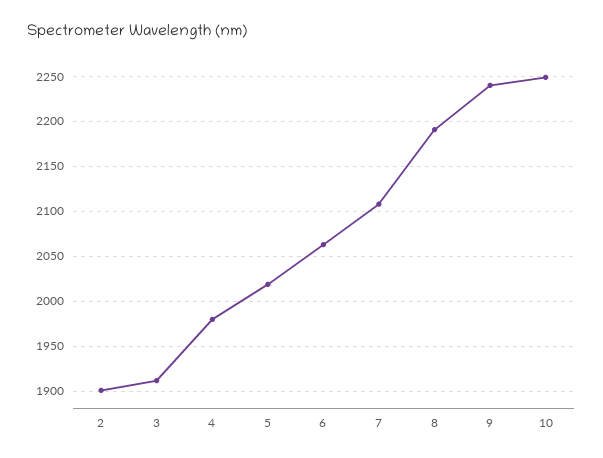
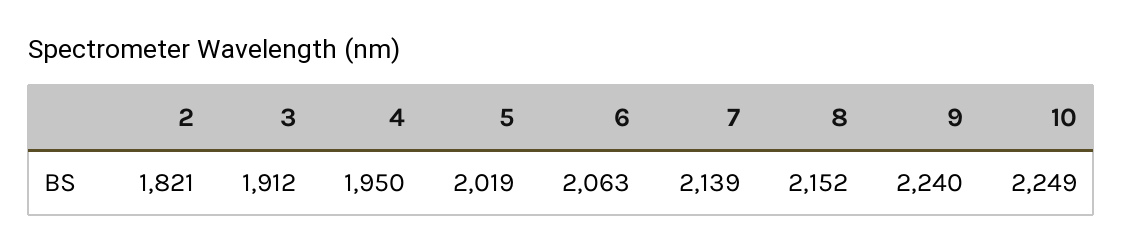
2: 1900 -> 1821
4: 1980 -> 1950
7: 2110 -> 2139
8: 2190 -> 2152

